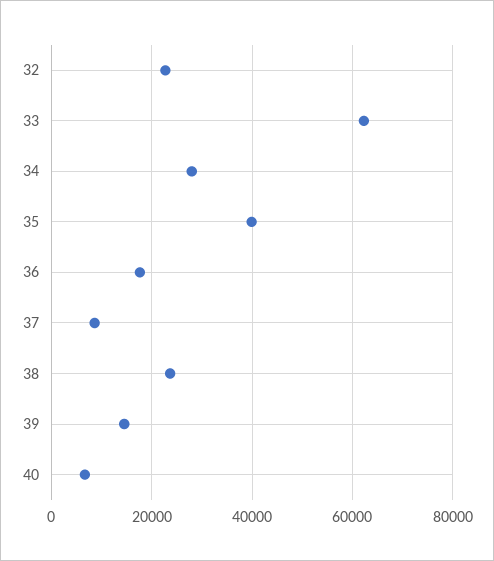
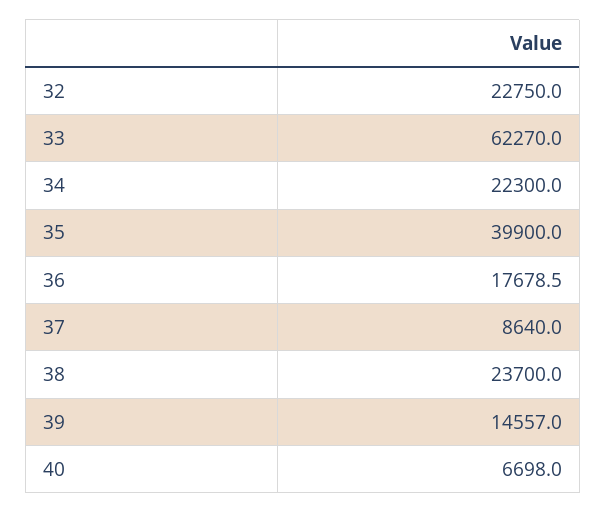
34: 28000 -> 22300

